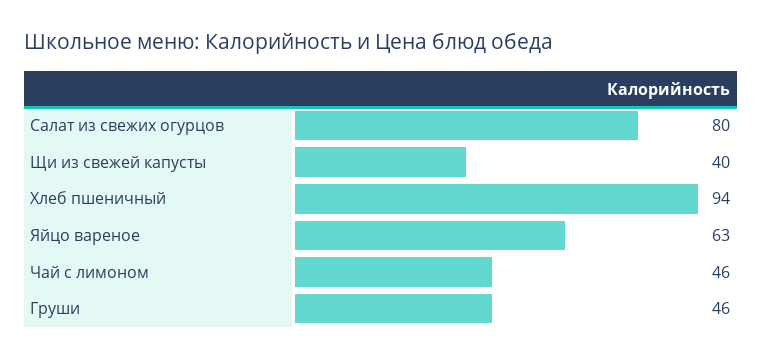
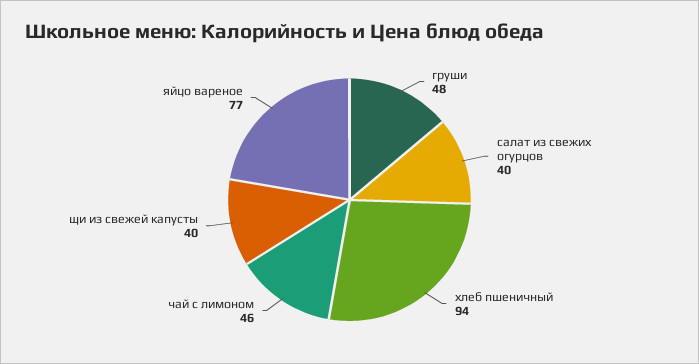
Салат из свежих огурцов: 80 -> 40
Яйцо вареное: 63 -> 77
Груши: 46 -> 48

